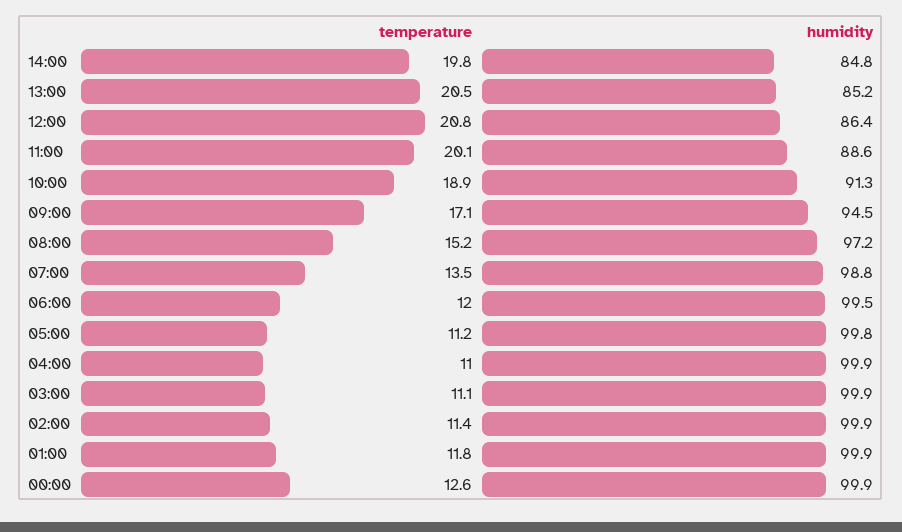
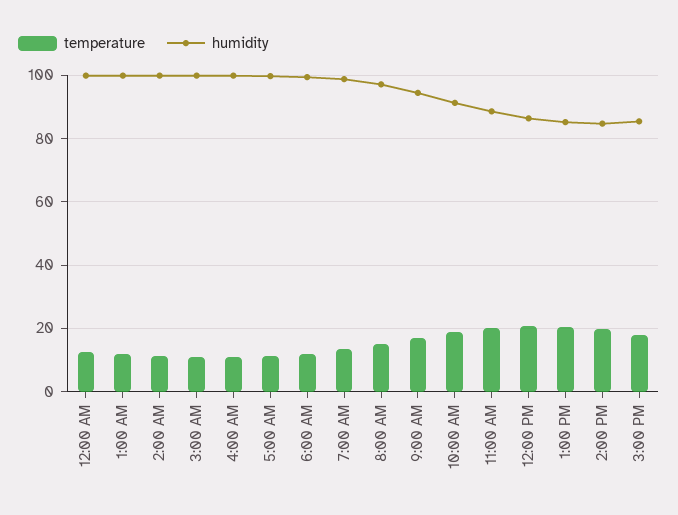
temperature, 3:00 PM: none -> 18
humidity, 3:00 PM: none -> 86

